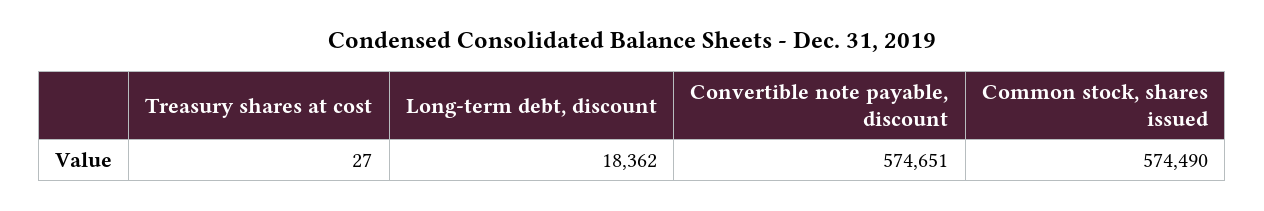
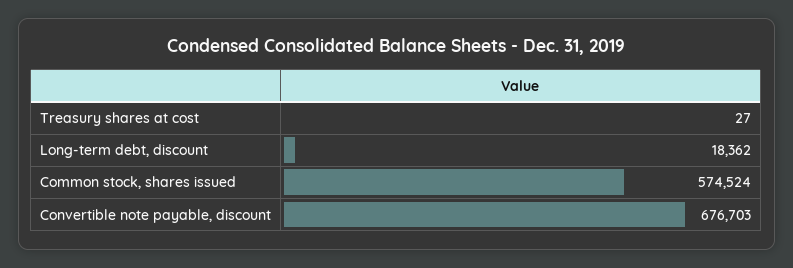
Convertible note payable, discount: 574651 -> 676703
Common stock, shares issued: 574490 -> 574524

